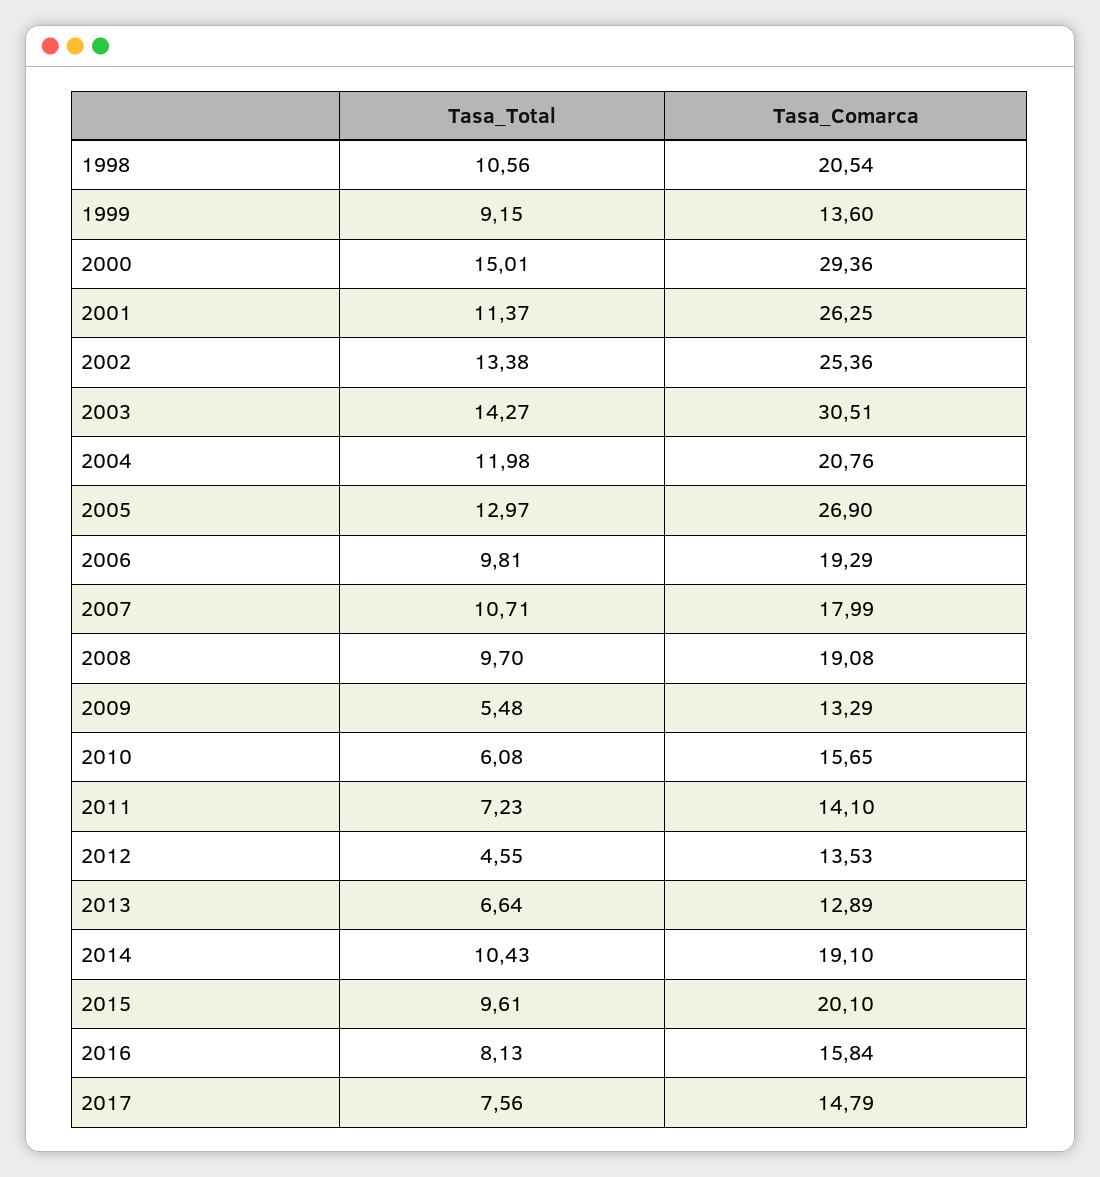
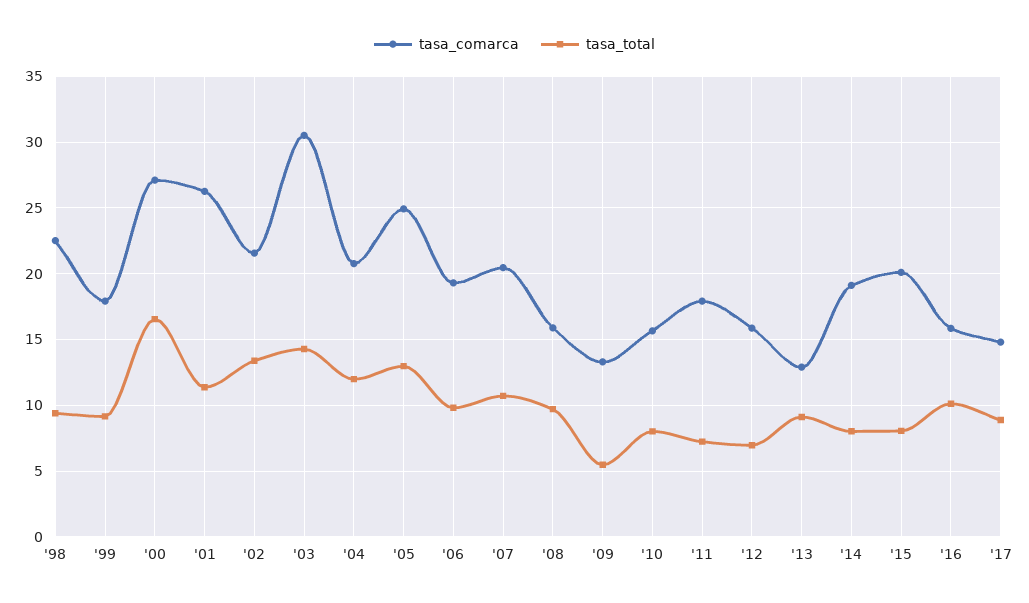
Tasa_Total, 1998: 10.56 -> 9.5
Tasa_Comarca, 1998: 20.54 -> 22.5
Tasa_Comarca, 1999: 13.6 -> 18
Tasa_Total, 2000: 15.01 -> 16.5
Tasa_Comarca, 2000: 29.36 -> 27
Tasa_Comarca, 2002: 25.36 -> 21.5
Tasa_Comarca, 2005: 26.9 -> 25
Tasa_Comarca, 2007: 17.99 -> 20.5
Tasa_Comarca, 2008: 19.08 -> 16
Tasa_Total, 2010: 6.08 -> 8
Tasa_Comarca, 2011: 14.1 -> 18
Tasa_Total, 2012: 4.55 -> 7
Tasa_Comarca, 2012: 13.53 -> 16
Tasa_Total, 2013: 6.64 -> 9
Tasa_Total, 2014: 10.43 -> 8
Tasa_Total, 2015: 9.61 -> 8
Tasa_Total, 2016: 8.13 -> 10
Tasa_Total, 2017: 7.56 -> 9

